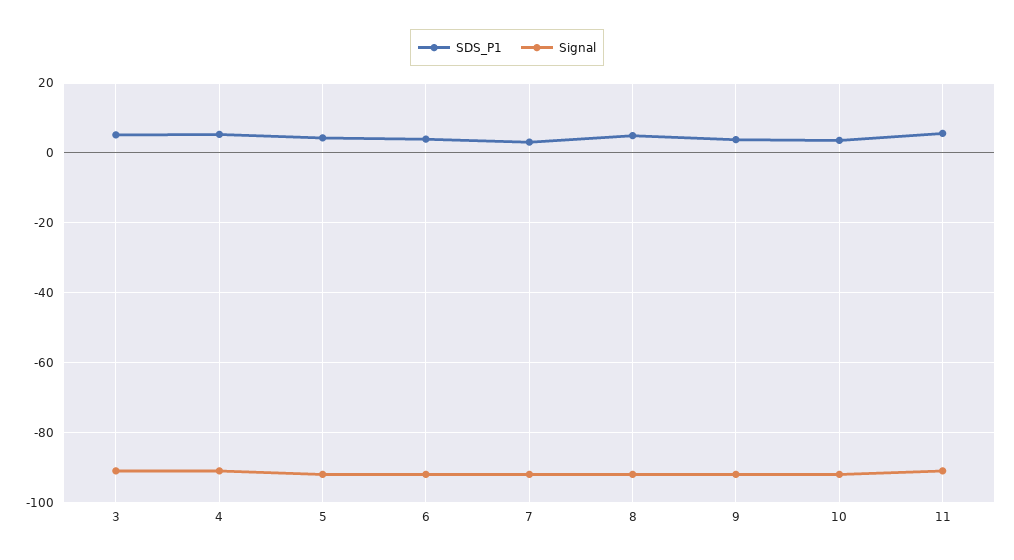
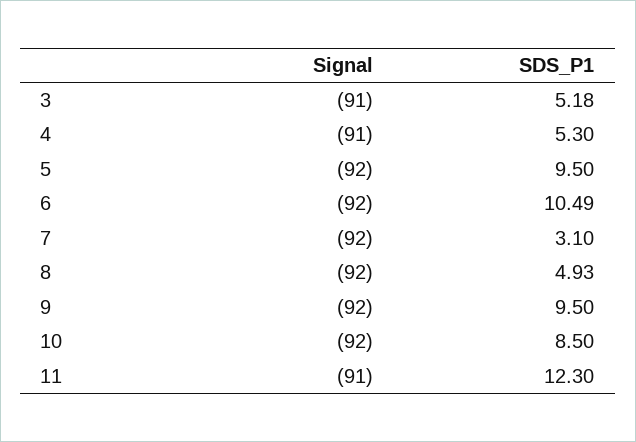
SDS_P1, 5: 4 -> 9.5
SDS_P1, 6: 4 -> 10.49
SDS_P1, 9: 4 -> 9.5
SDS_P1, 10: 4 -> 8.5
SDS_P1, 11: 6 -> 12.3

